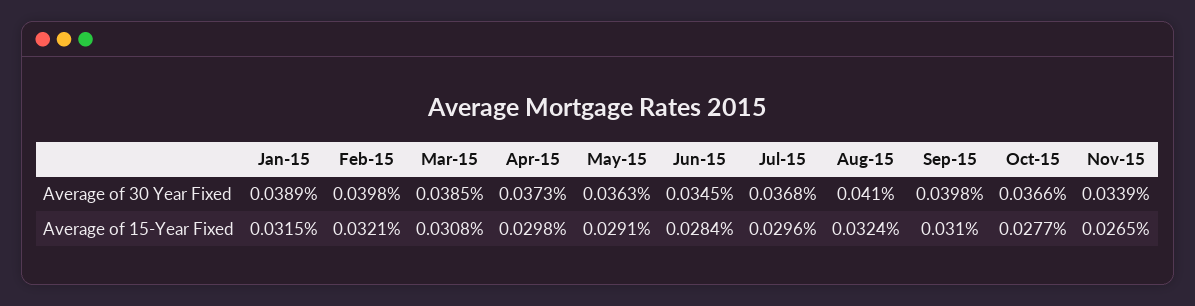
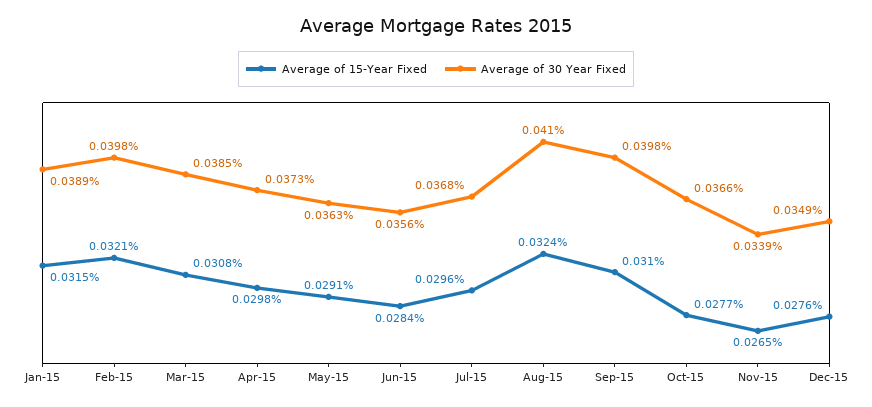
Average of 30 Year Fixed, Jun-15: 0.0345 -> 0.0356
Average of 15-Year Fixed, Dec-15: none -> 0.0276
Average of 30 Year Fixed, Dec-15: none -> 0.0349

